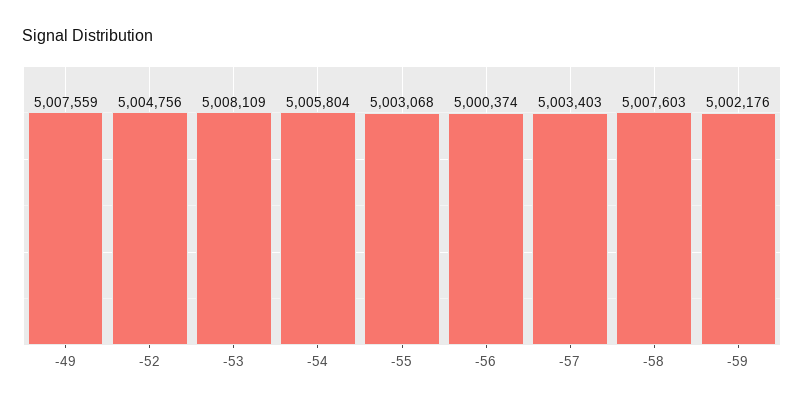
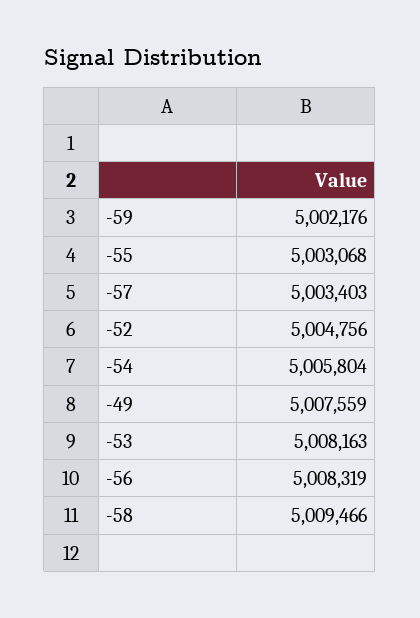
-53: 5008109 -> 5008163
-56: 5000374 -> 5008319
-58: 5007603 -> 5009466

